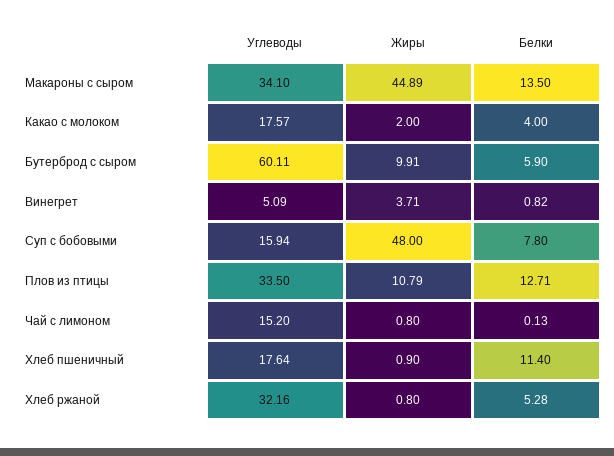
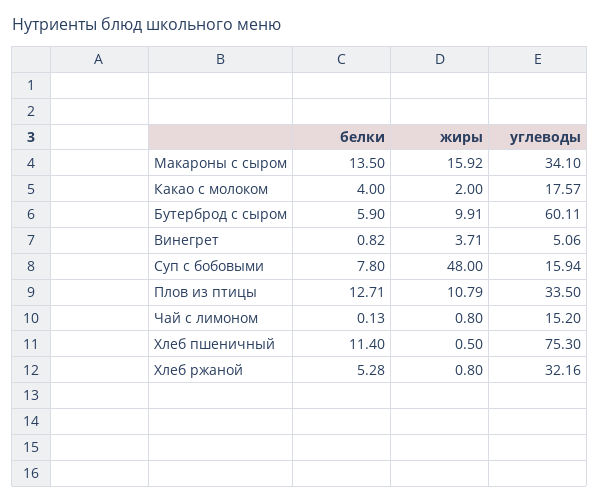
Жиры, Макароны с сыром: 44.89 -> 15.92
Углеводы, Винегрет: 5.09 -> 5.06
Углеводы, Хлеб пшеничный: 17.64 -> 75.3
Жиры, Хлеб пшеничный: 0.9 -> 0.5

